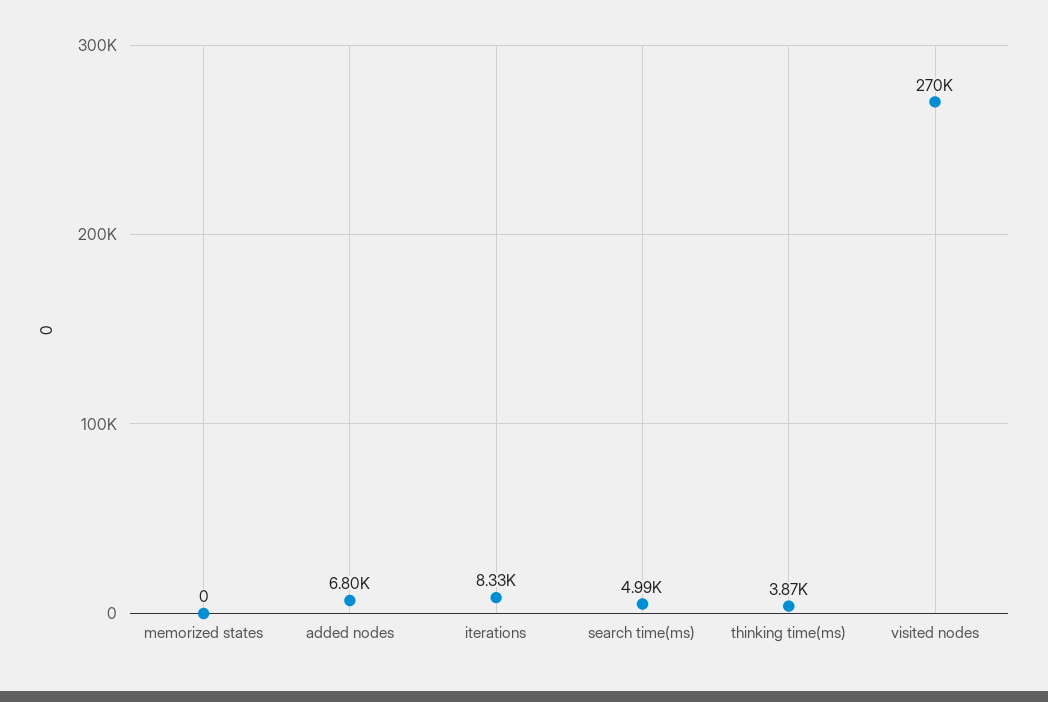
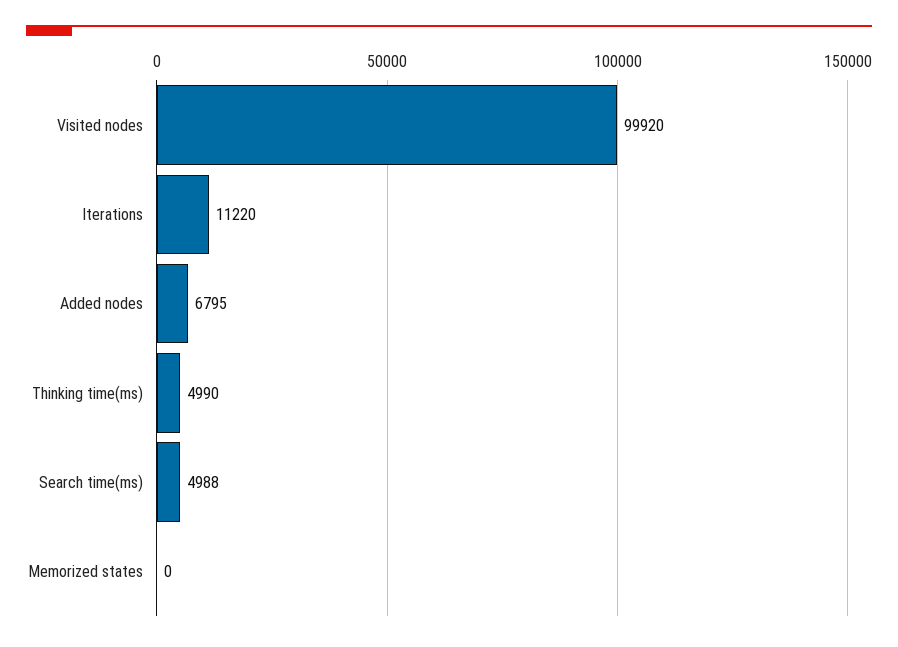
iterations: 8330 -> 11220
thinking time(ms): 3870 -> 4990
visited nodes: 270000 -> 99920

